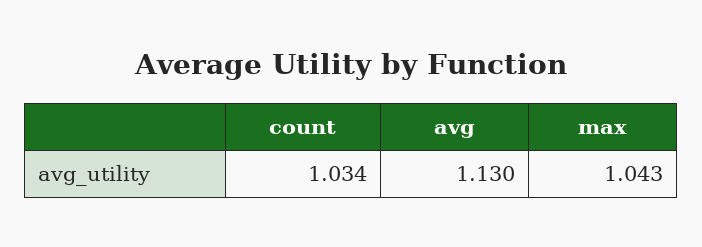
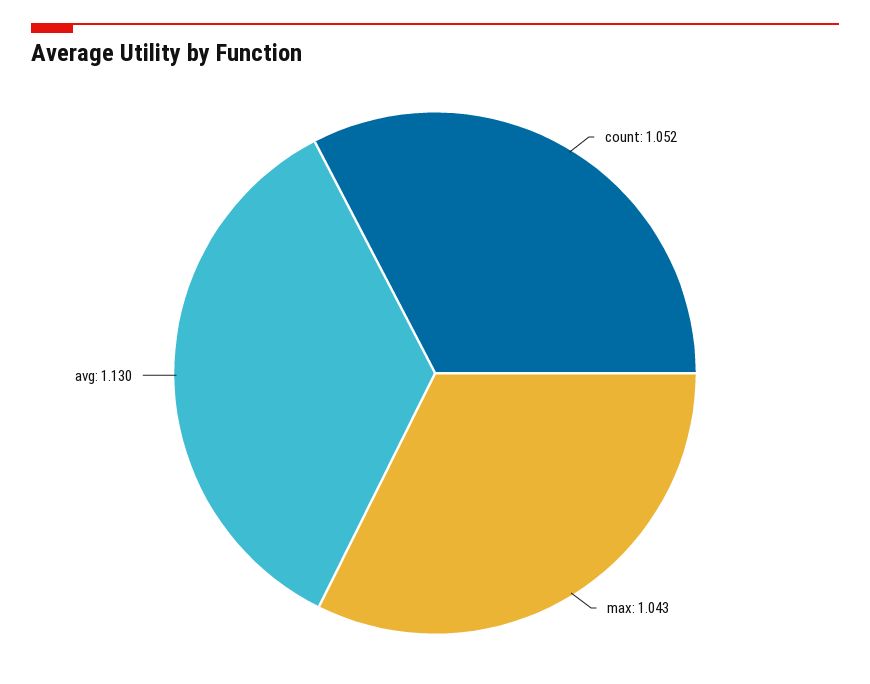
count: 1.034 -> 1.052

